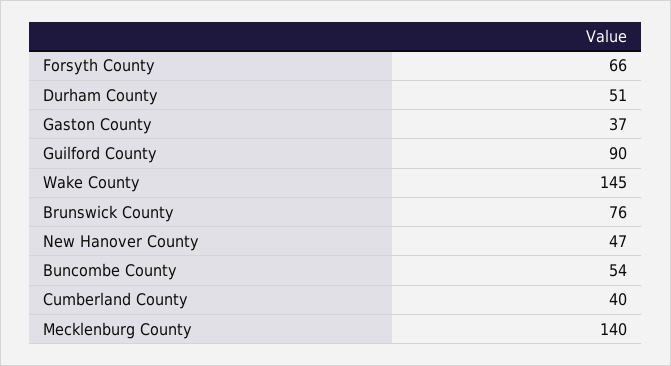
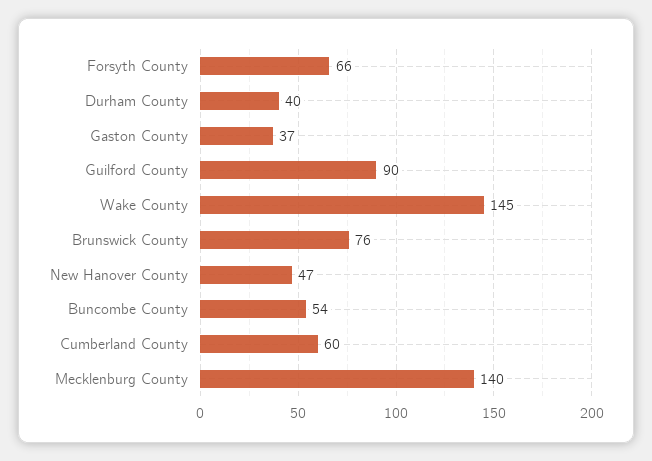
Durham County: 51 -> 40
Cumberland County: 40 -> 60

